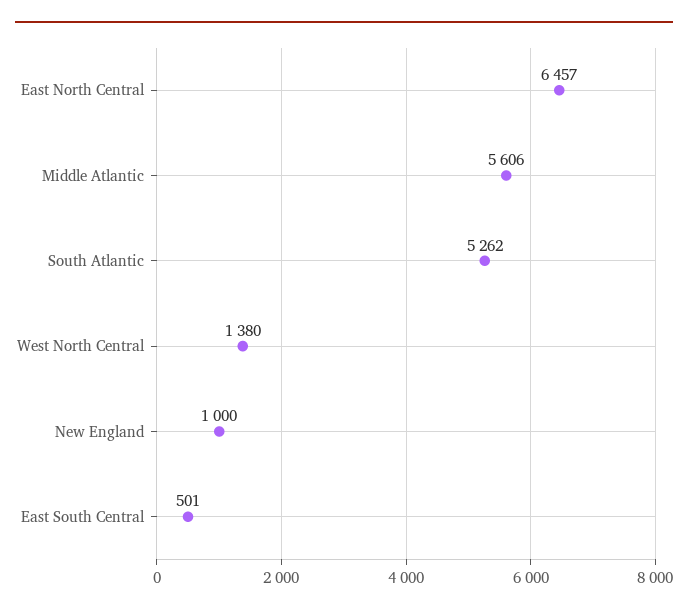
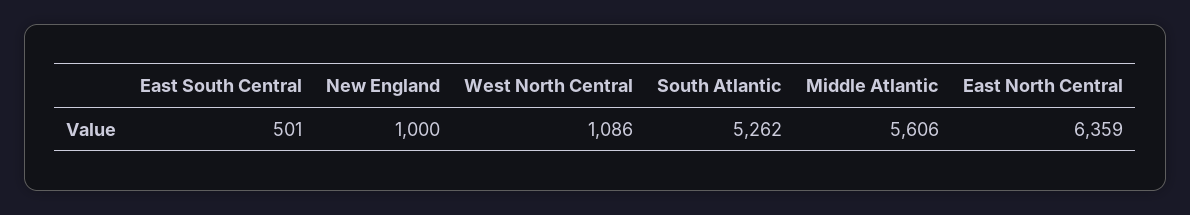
East North Central: 6457 -> 6359
West North Central: 1380 -> 1086

